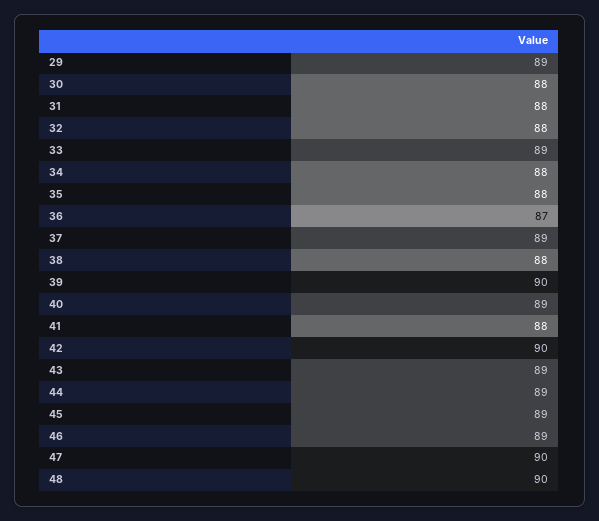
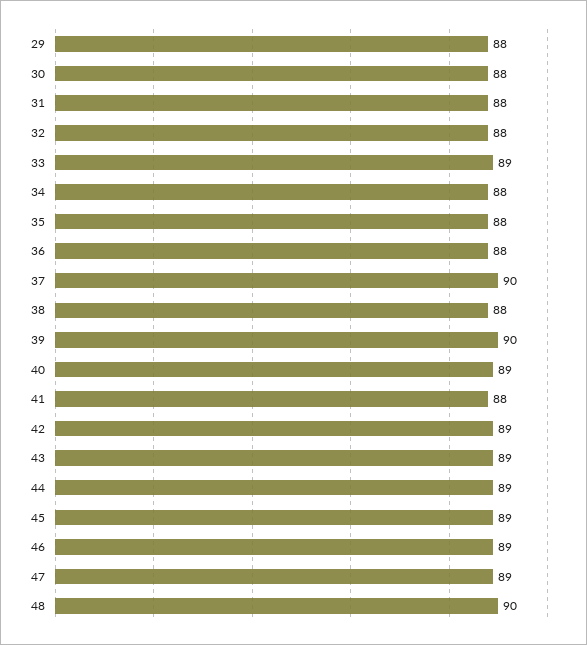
29: 89 -> 88
36: 87 -> 88
37: 89 -> 90
42: 90 -> 89
47: 90 -> 89

